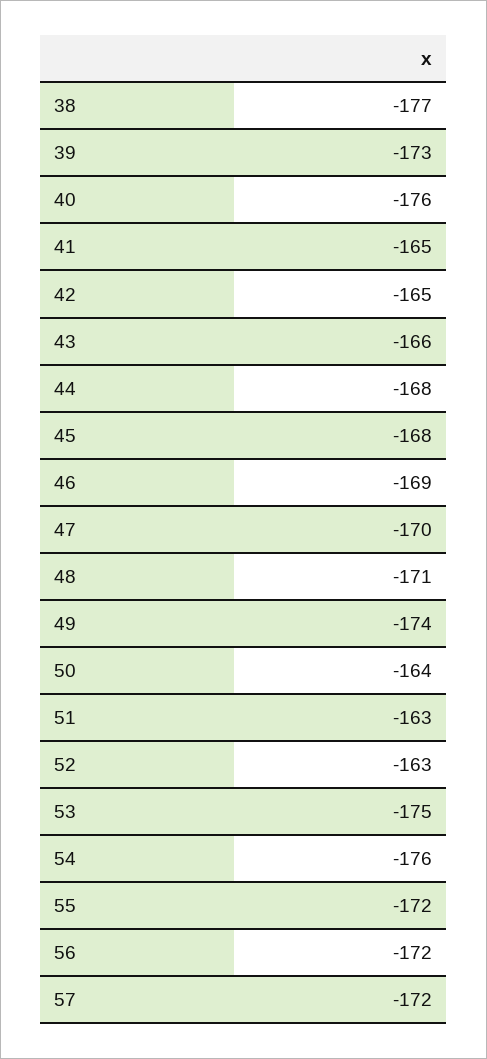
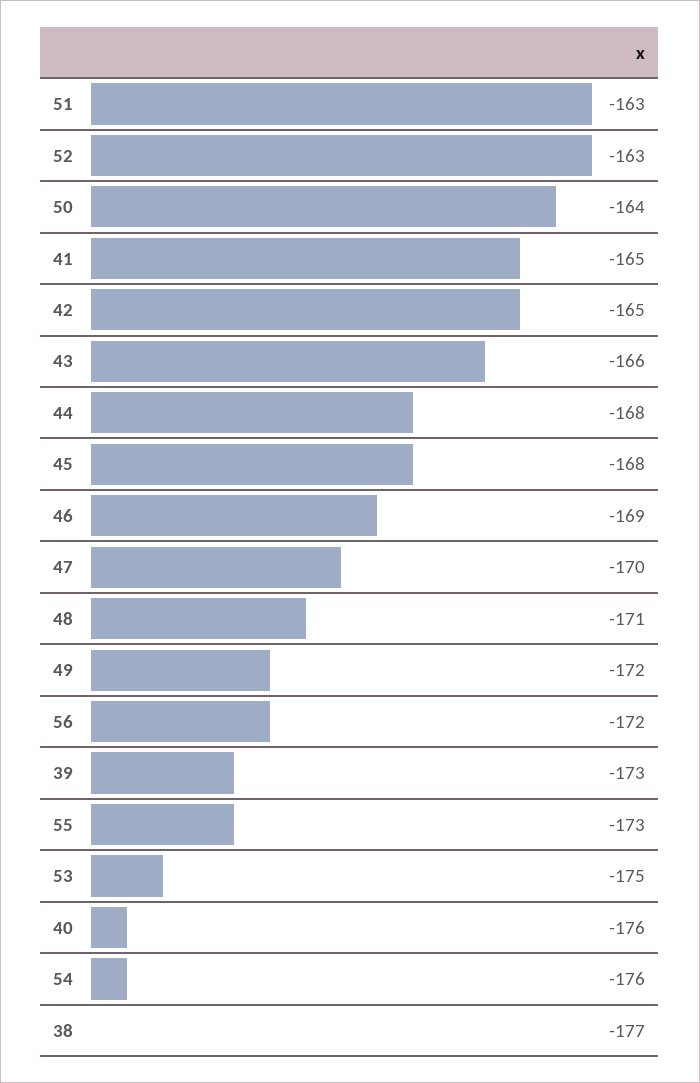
49: -174 -> -172
55: -172 -> -173
57: -172 -> none

